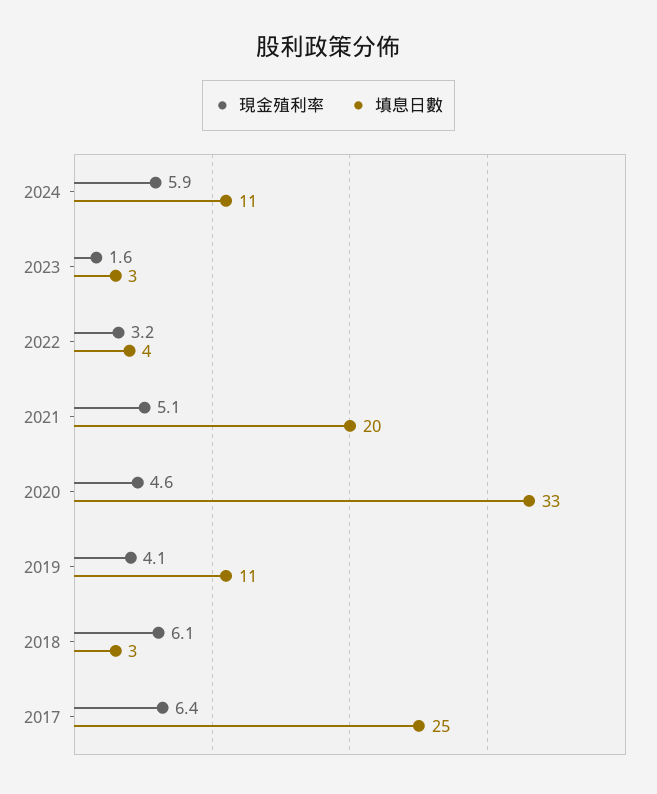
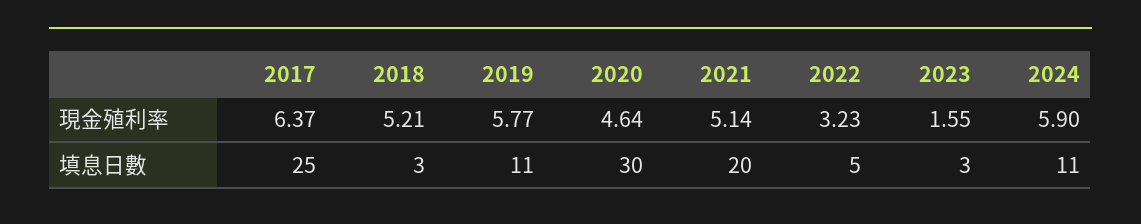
填息日數, 2022: 4 -> 5
填息日數, 2020: 33 -> 30
現金殖利率, 2019: 4.1 -> 5.77
現金殖利率, 2018: 6.1 -> 5.21

